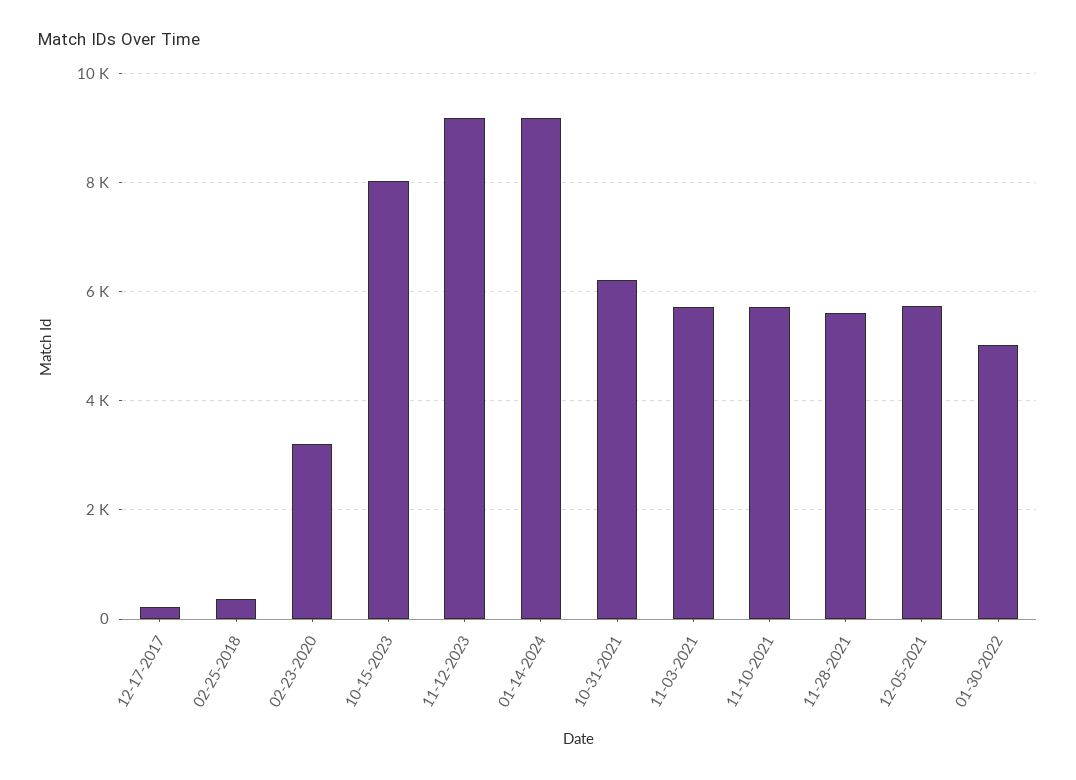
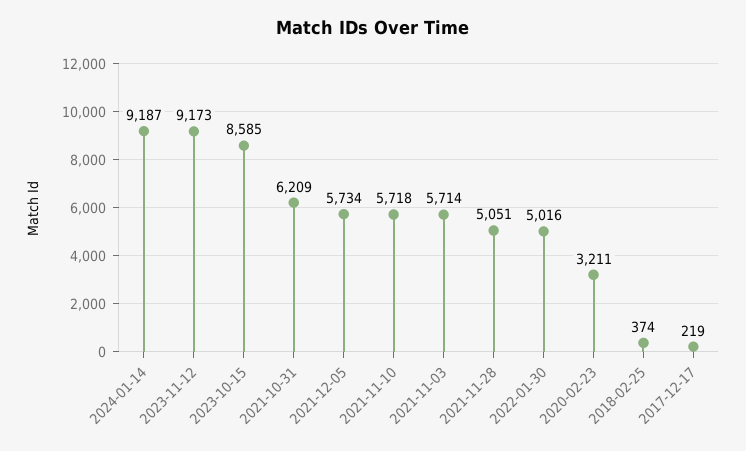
10-15-2023: 8000 -> 8585
11-28-2021: 5600 -> 5051

